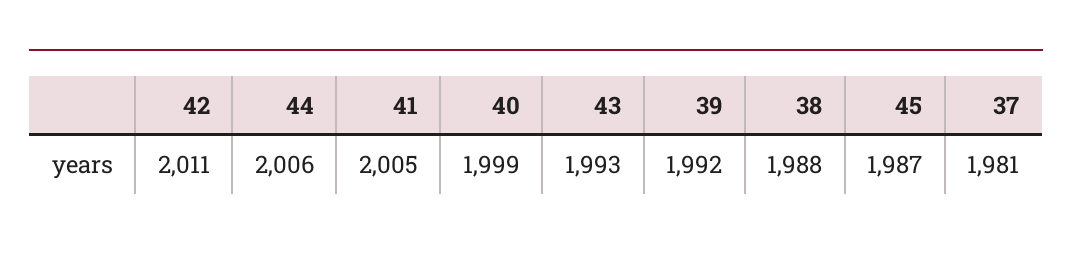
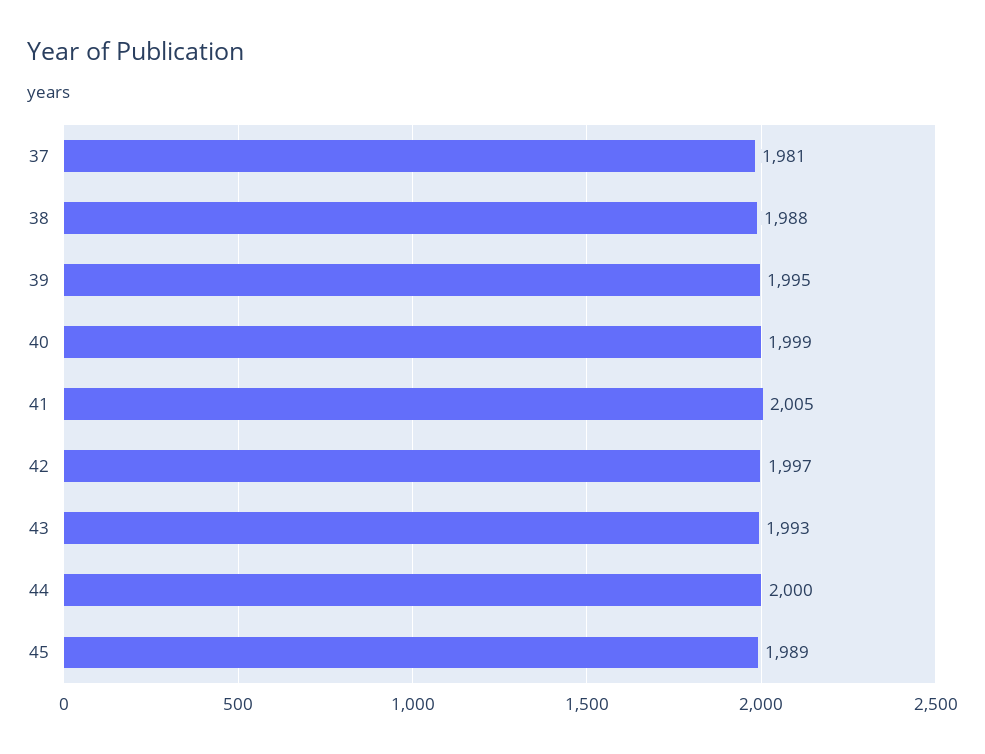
42: 2011 -> 1997
44: 2006 -> 2000
39: 1992 -> 1995
45: 1987 -> 1989

